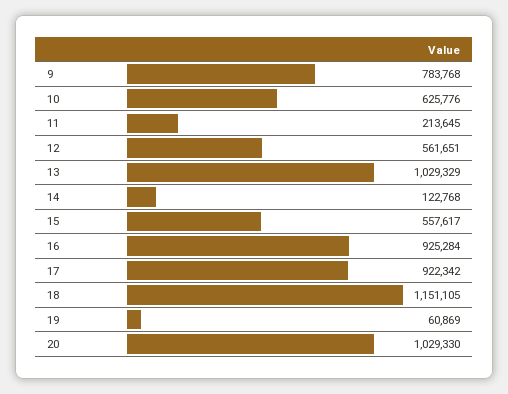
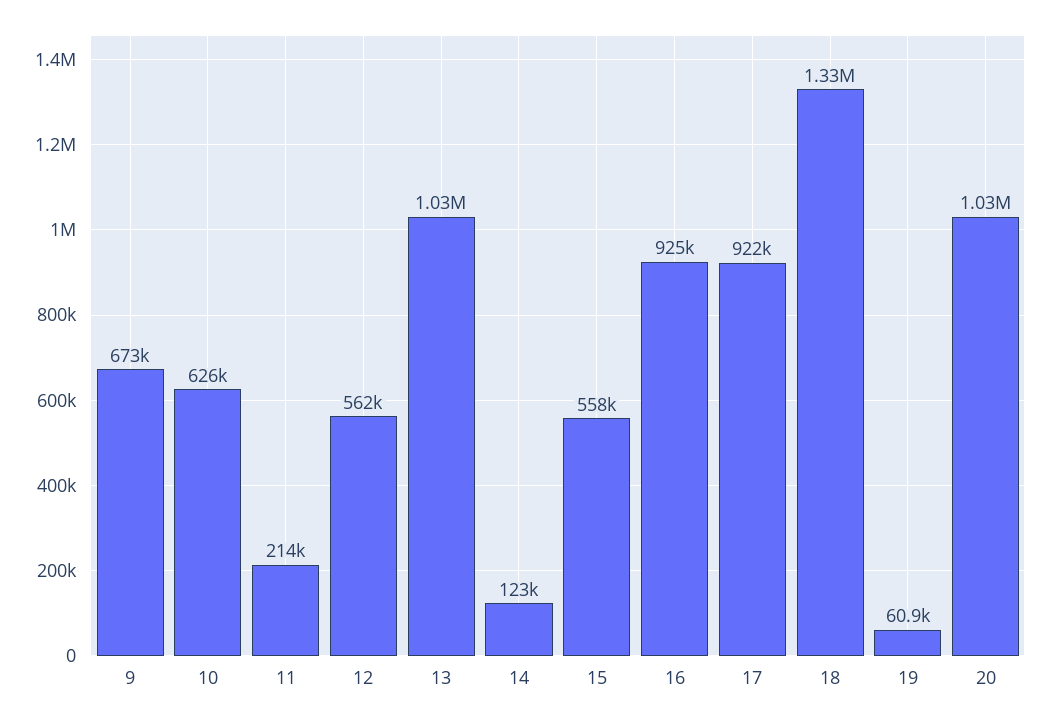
9: 783768 -> 673000
18: 1151105 -> 1330000

